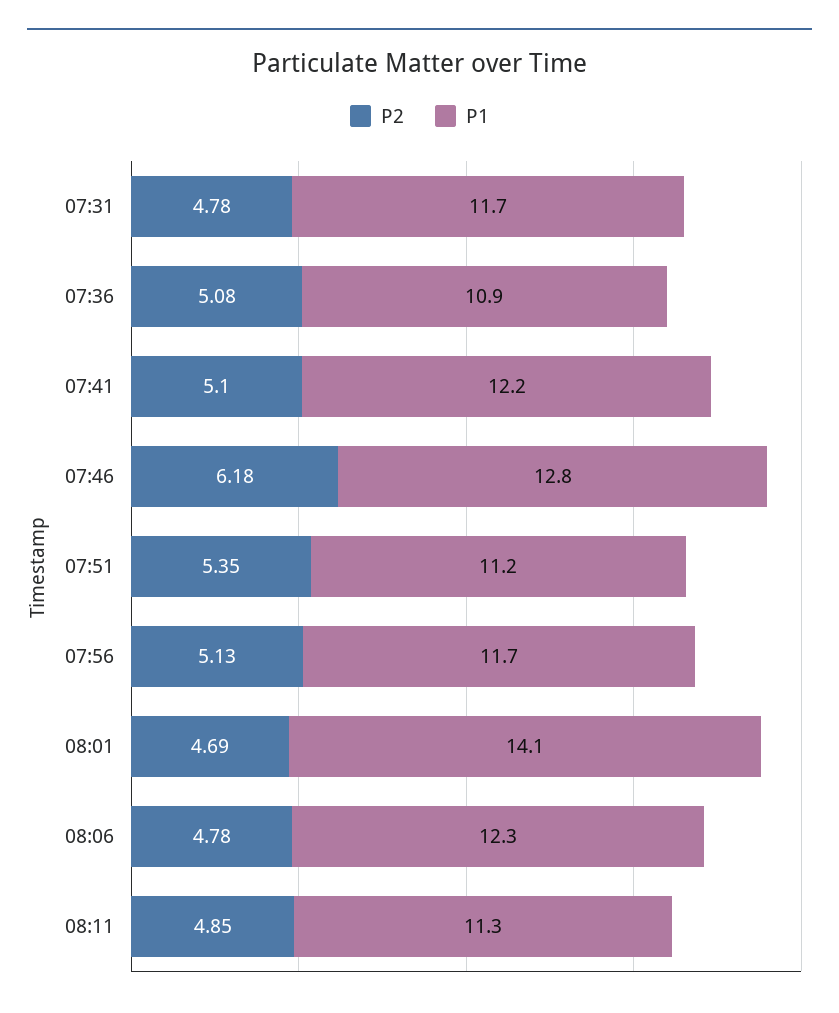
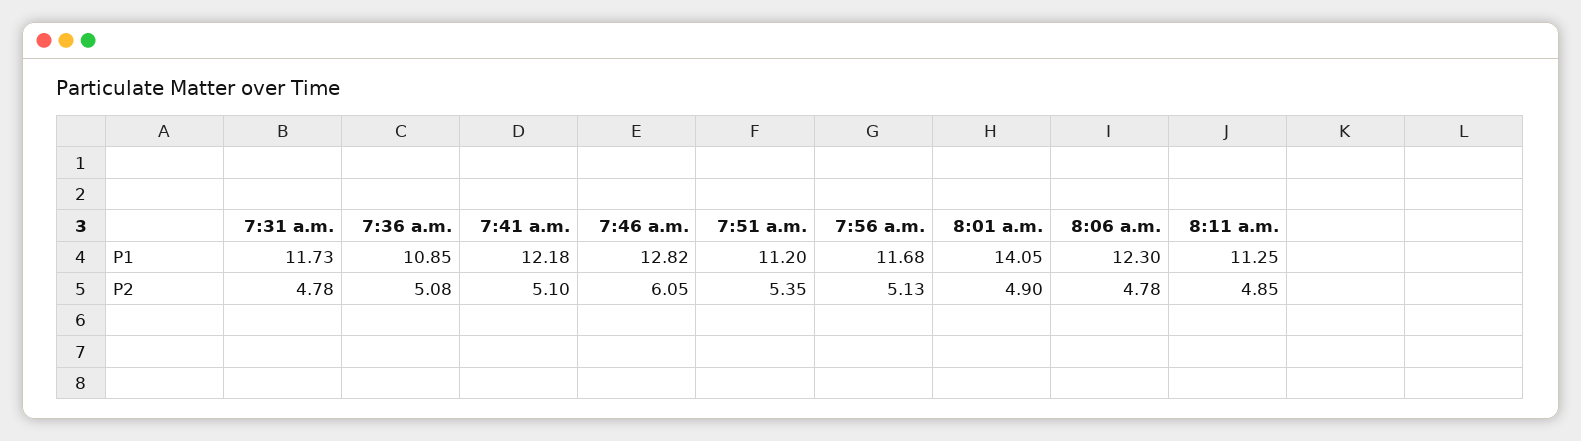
P2, 07:46: 6.18 -> 6.05
P2, 08:01: 4.69 -> 4.9

